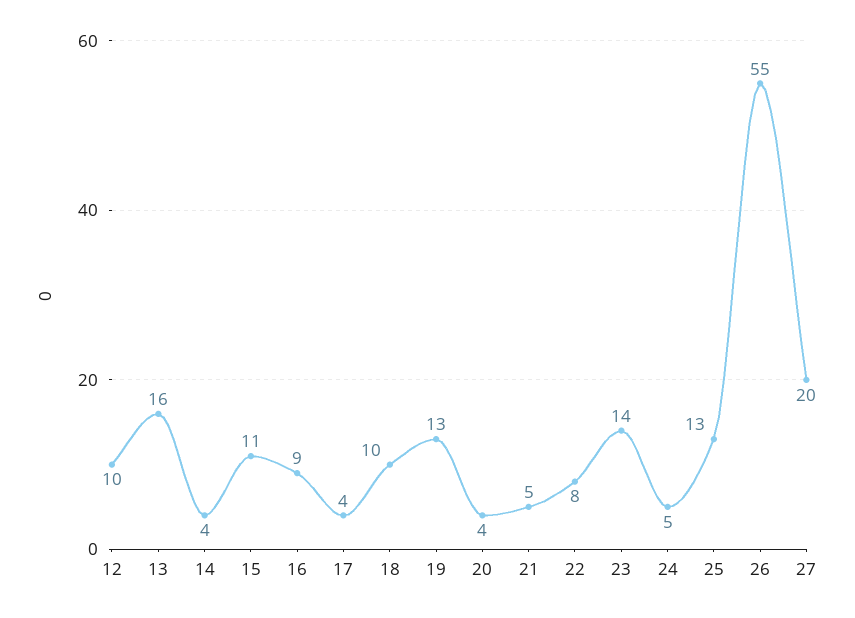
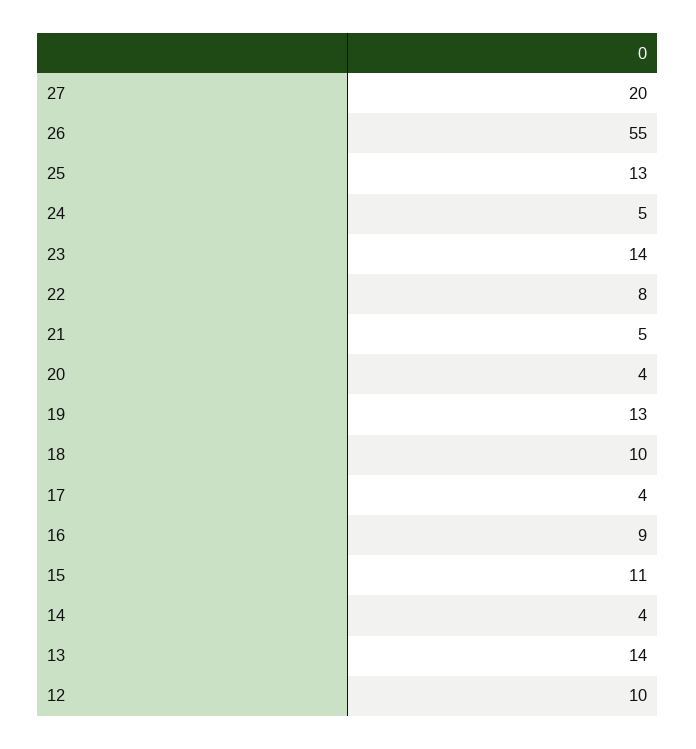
13: 16 -> 14

